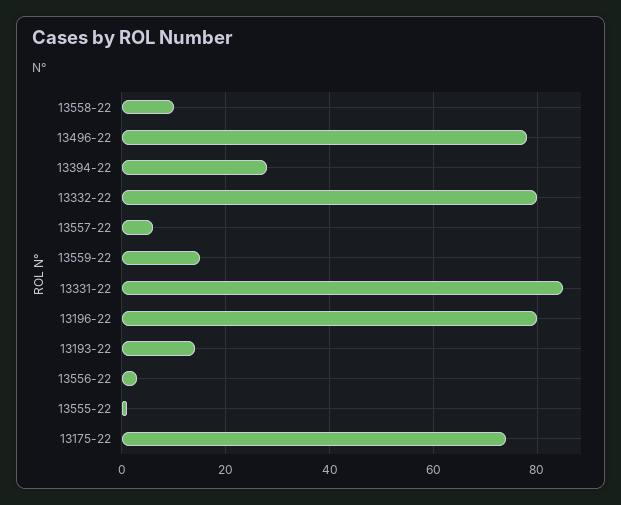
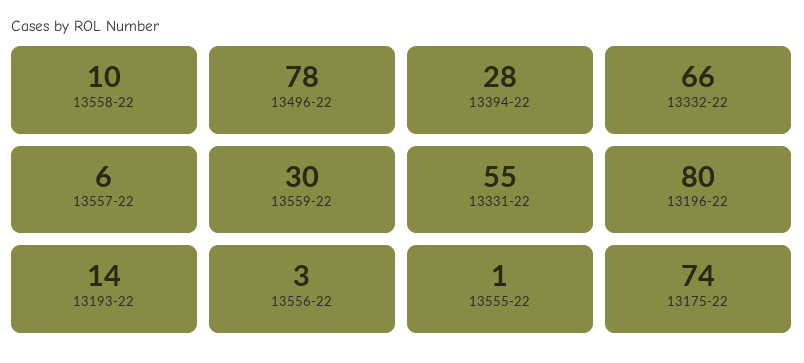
13332-22: 80 -> 66
13559-22: 15 -> 30
13331-22: 85 -> 55

